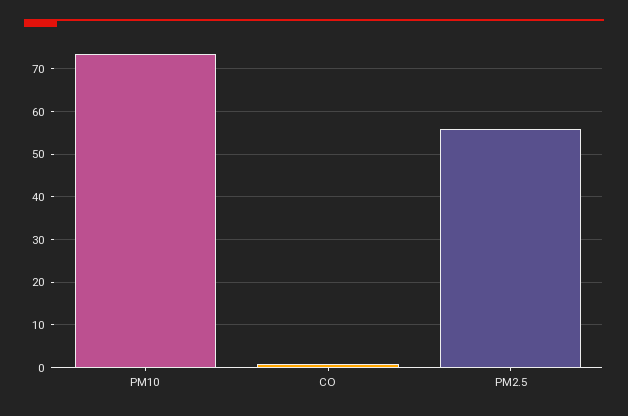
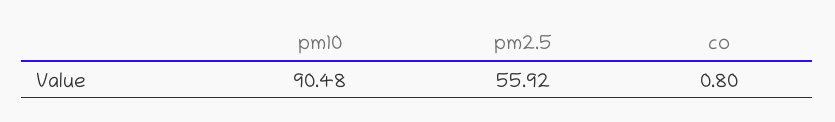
PM10: 74 -> 90.48

